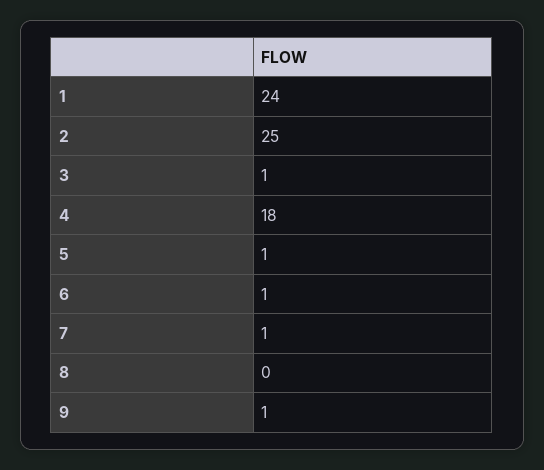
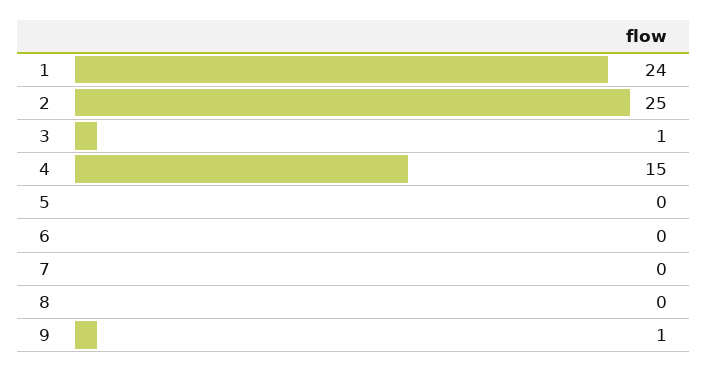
4: 18 -> 15
5: 1 -> 0
6: 1 -> 0
7: 1 -> 0

